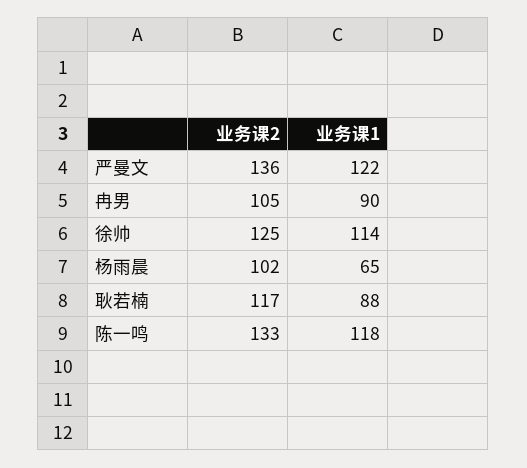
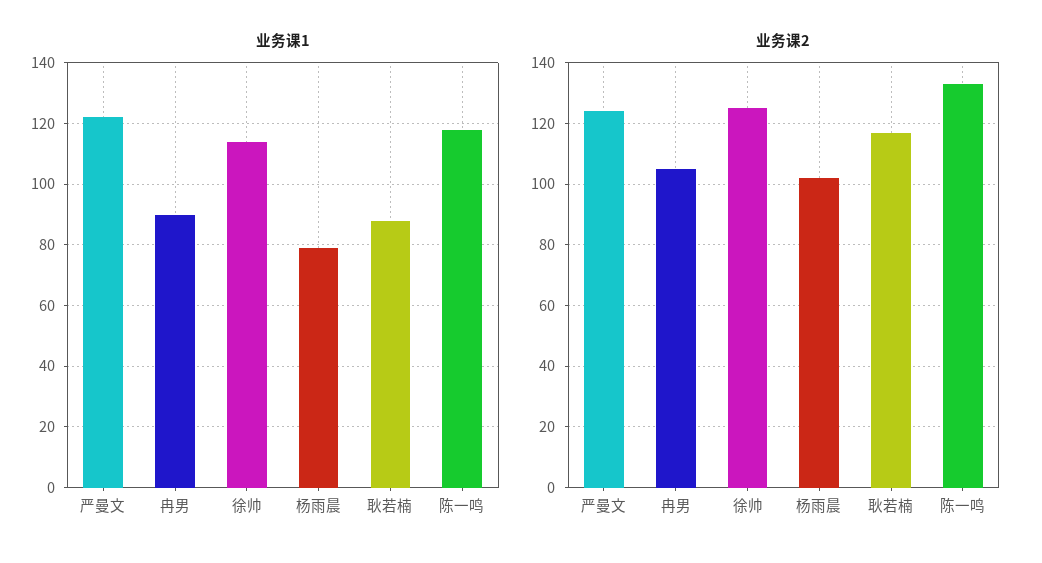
业务课2, 严曼文: 136 -> 125
业务课1, 杨雨晨: 65 -> 80

